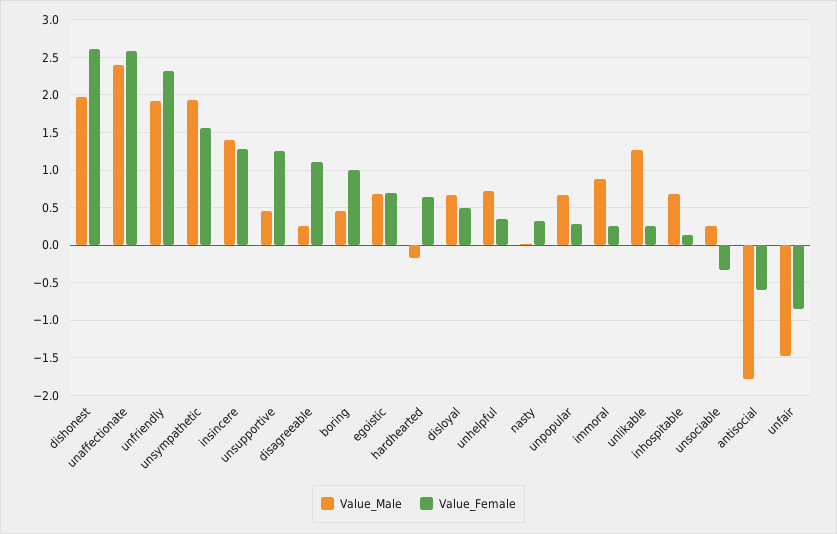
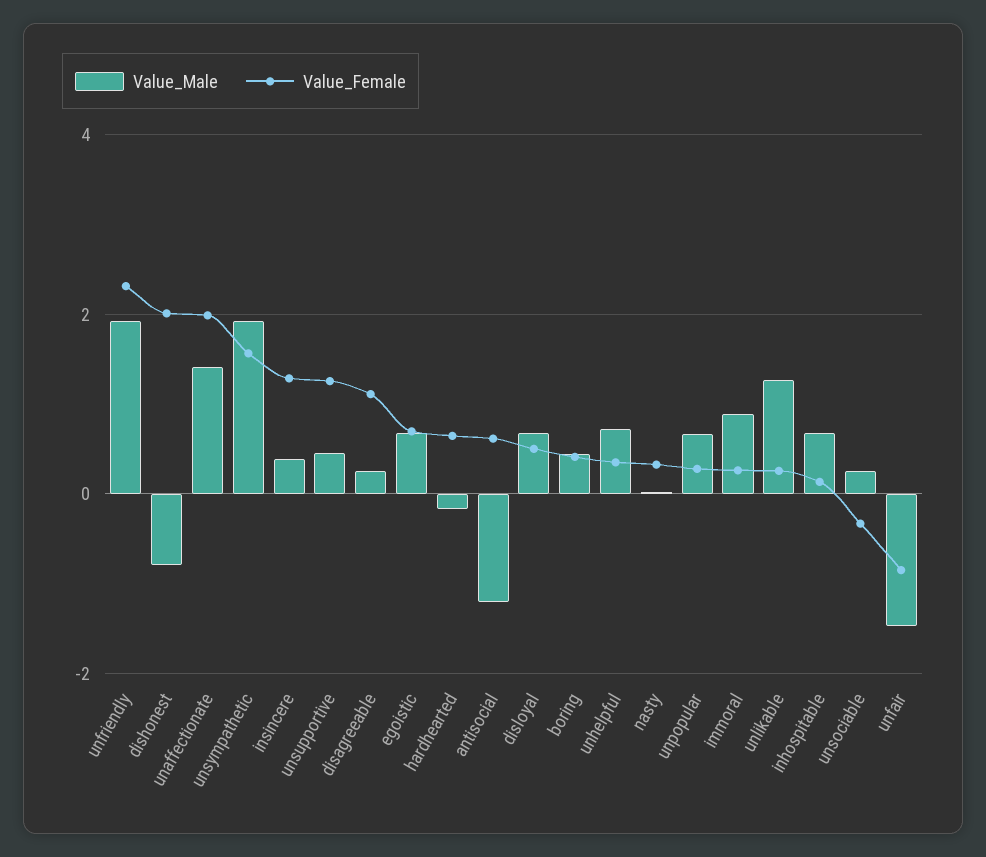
Value_Male, dishonest: 2 -> -0.8
Value_Female, dishonest: 2.6 -> 2
Value_Male, unaffectionate: 2.4 -> 1.4
Value_Female, unaffectionate: 2.6 -> 2
Value_Male, insincere: 1.4 -> 0.4
Value_Female, boring: 1 -> 0.4
Value_Male, antisocial: -1.8 -> -1.2
Value_Female, antisocial: -0.6 -> 0.6

